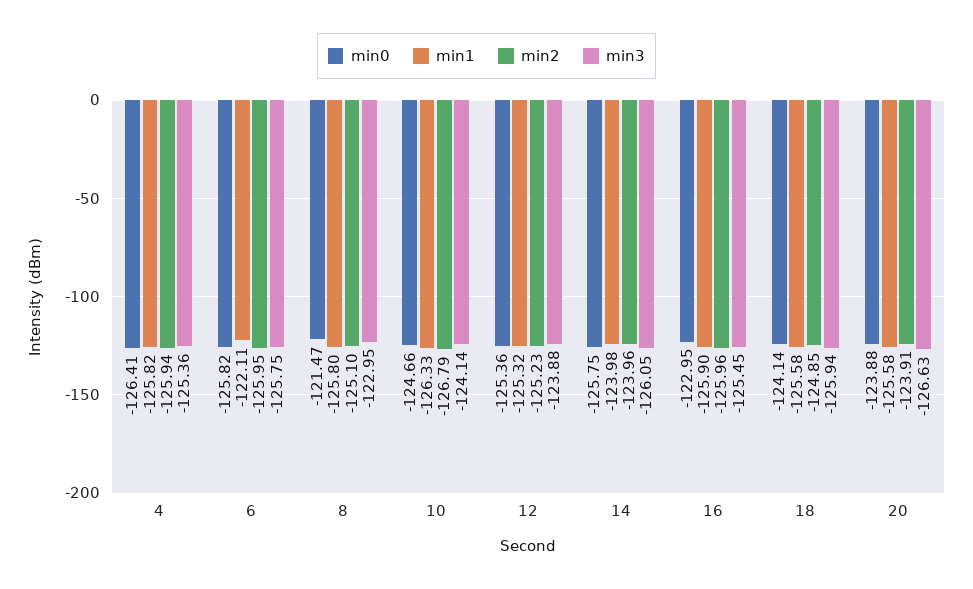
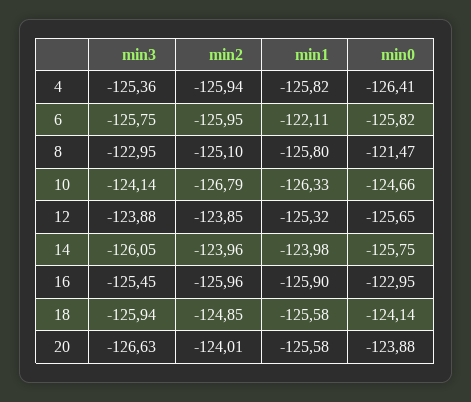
min0, 12: -125.36 -> -125.65
min2, 12: -125.23 -> -123.85
min2, 20: -123.91 -> -124.01

